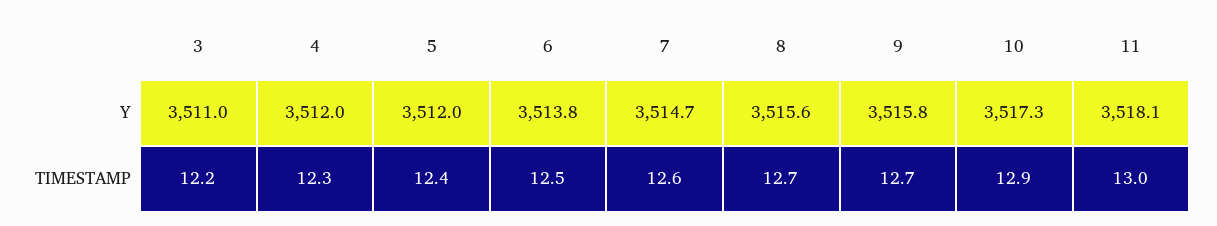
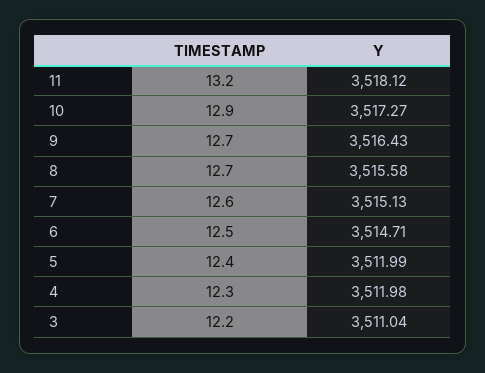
6, Y: 3513.8 -> 3514.71
7, Y: 3514.7 -> 3515.13
9, Y: 3515.8 -> 3516.43
11, TIMESTAMP: 13 -> 13.2

